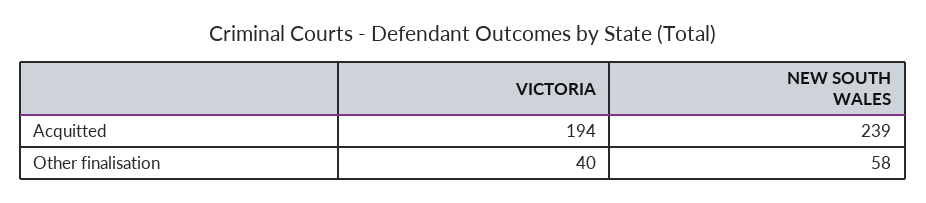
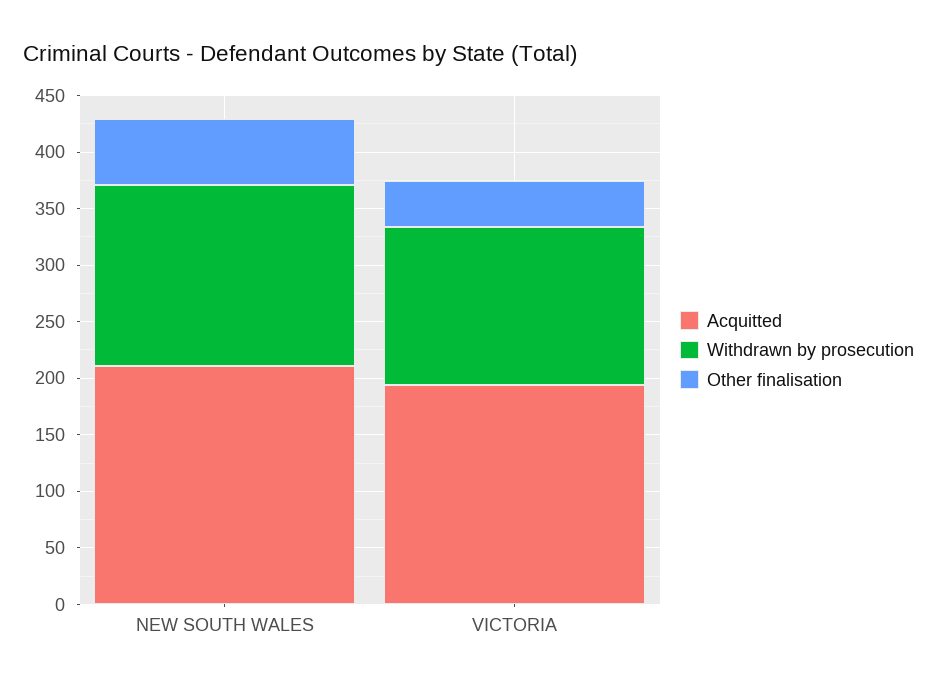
Acquitted, NEW SOUTH WALES: 239 -> 210
Withdrawn by prosecution, NEW SOUTH WALES: none -> 160
Withdrawn by prosecution, VICTORIA: none -> 140

